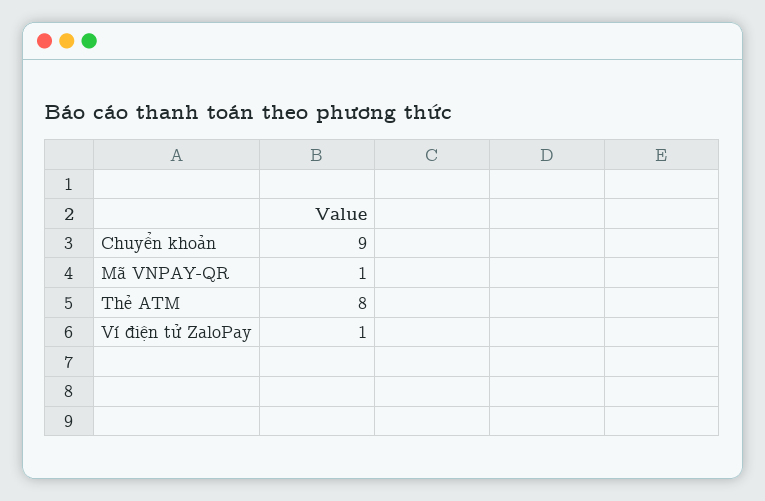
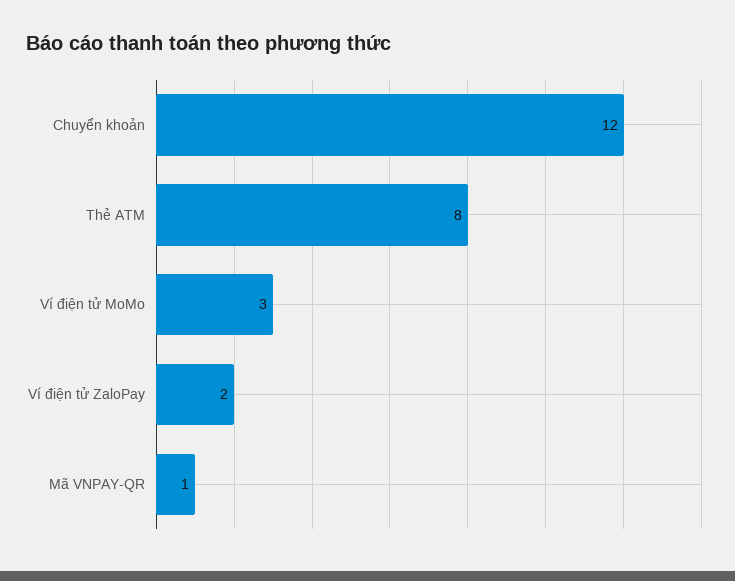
Chuyển khoản: 9 -> 12
Ví điện tử ZaloPay: 1 -> 2
Ví điện tử MoMo: none -> 3

